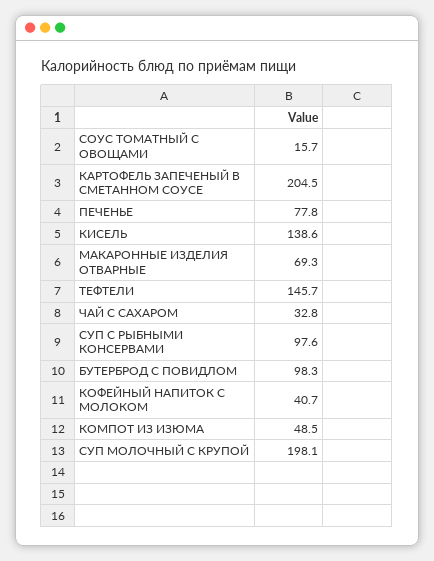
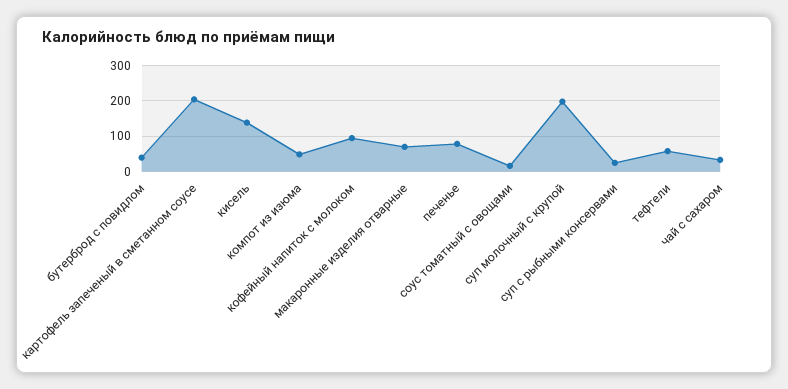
ТЕФТЕЛИ: 145.7 -> 60
СУП С РЫБНЫМИ КОНСЕРВАМИ: 97.6 -> 20
БУТЕРБРОД С ПОВИДЛОМ: 98.3 -> 40
КОФЕЙНЫЙ НАПИТОК С МОЛОКОМ: 40.7 -> 100

